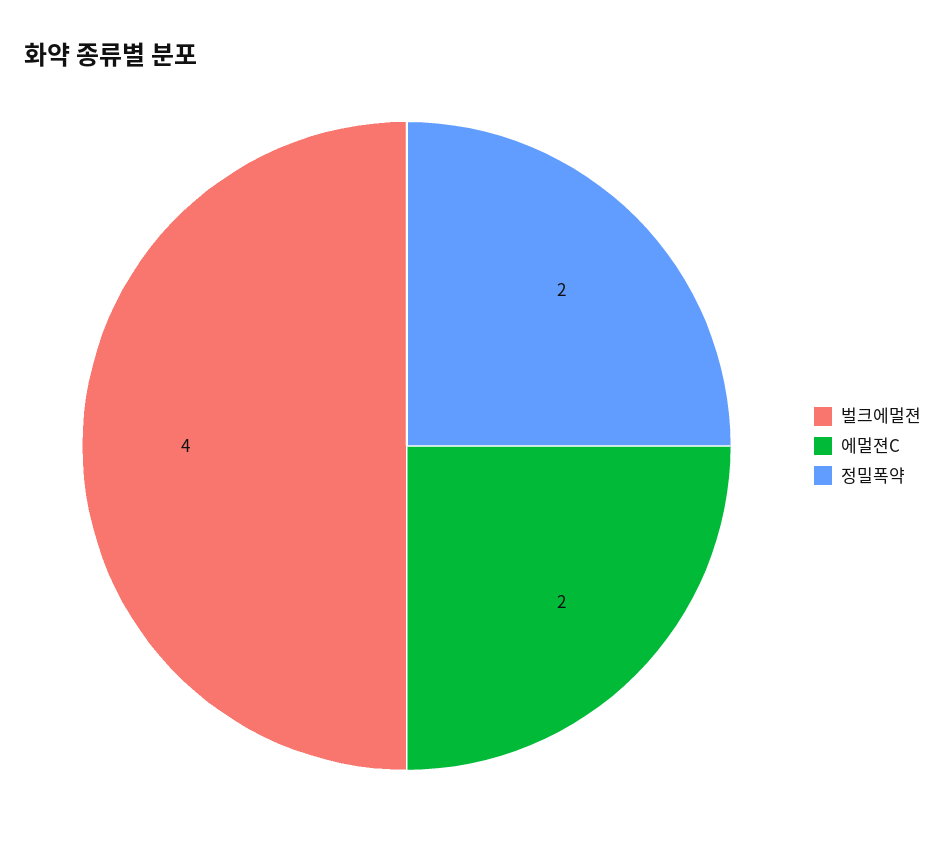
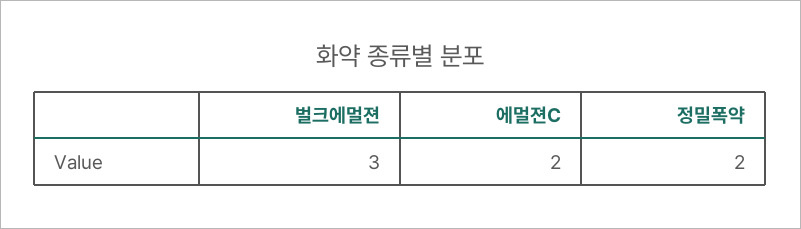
벌크에멀젼: 4 -> 3

